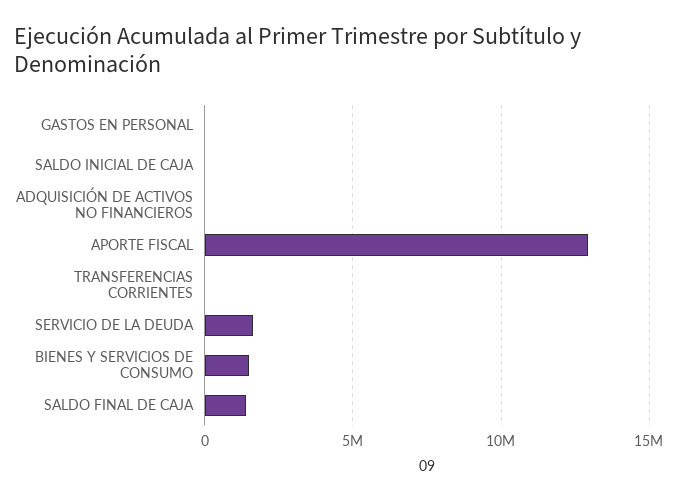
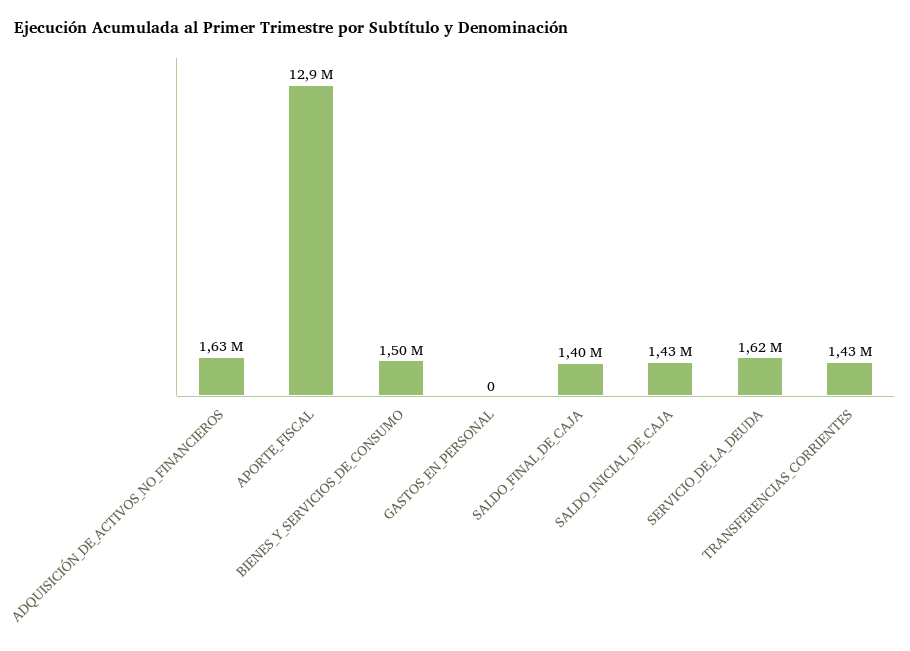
SALDO INICIAL DE CAJA: 0 -> 1430000
ADQUISICIÓN DE ACTIVOS NO FINANCIEROS: 0 -> 1630000
TRANSFERENCIAS CORRIENTES: 0 -> 1430000

